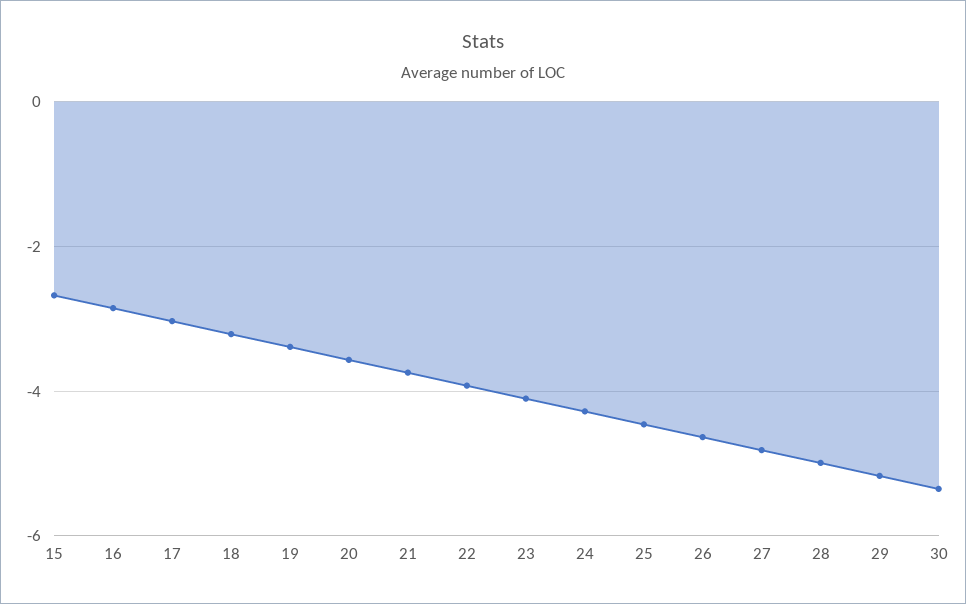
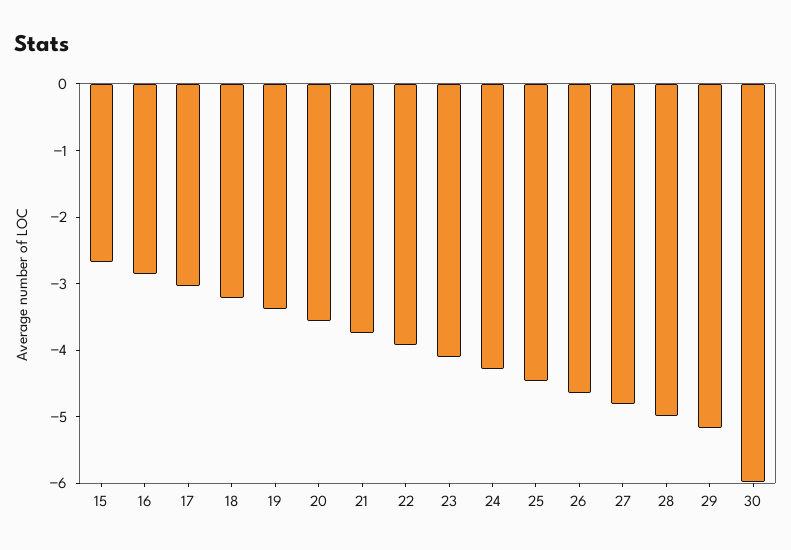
30: -5.4 -> -6

